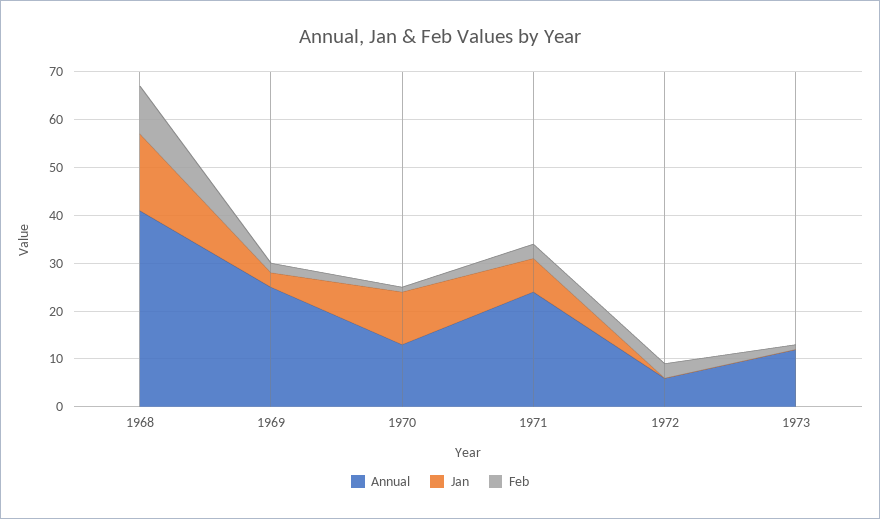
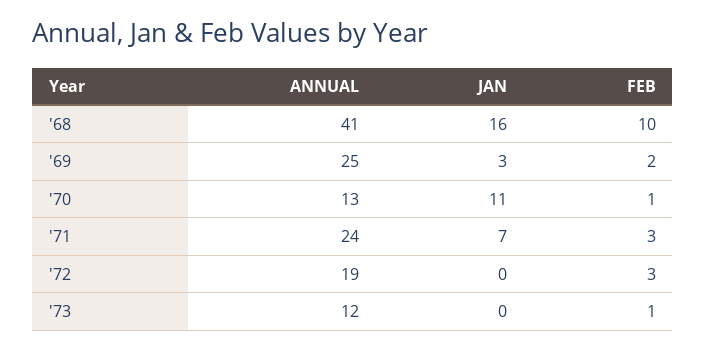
Annual, 1972: 5 -> 19

